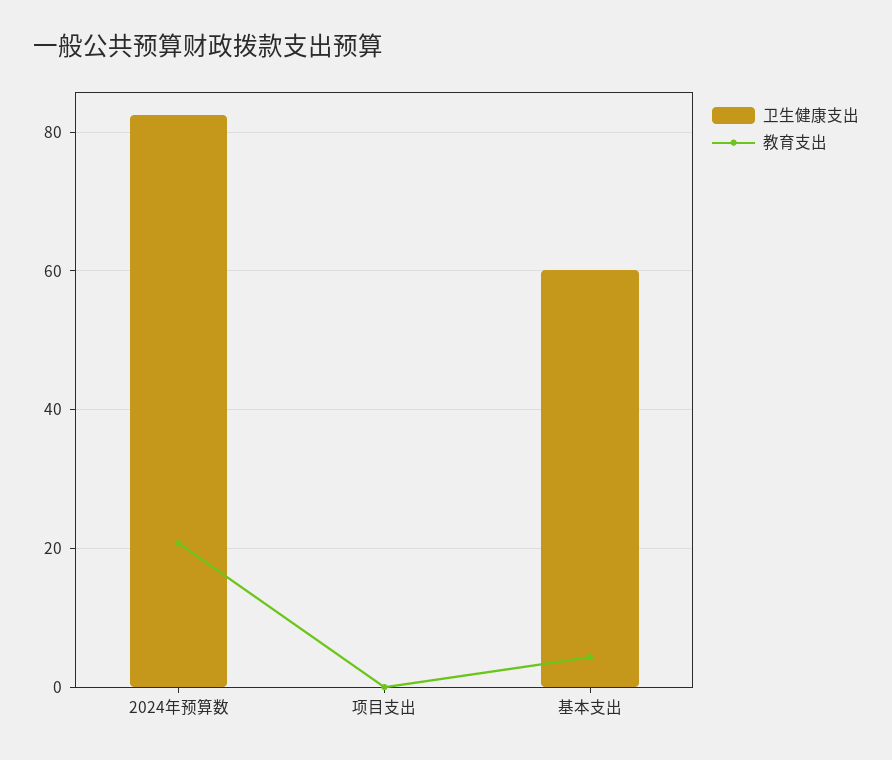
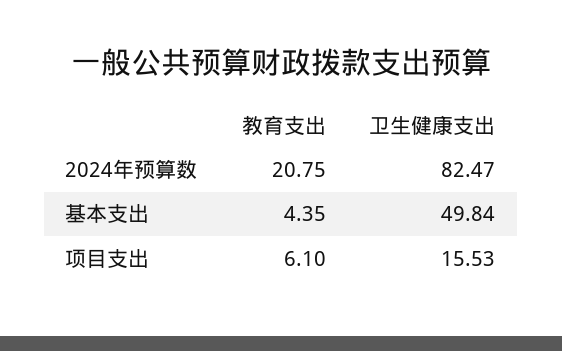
卫生健康支出, 项目支出: 0 -> 15.53
教育支出, 项目支出: 0 -> 6.1
卫生健康支出, 基本支出: 60 -> 49.84

